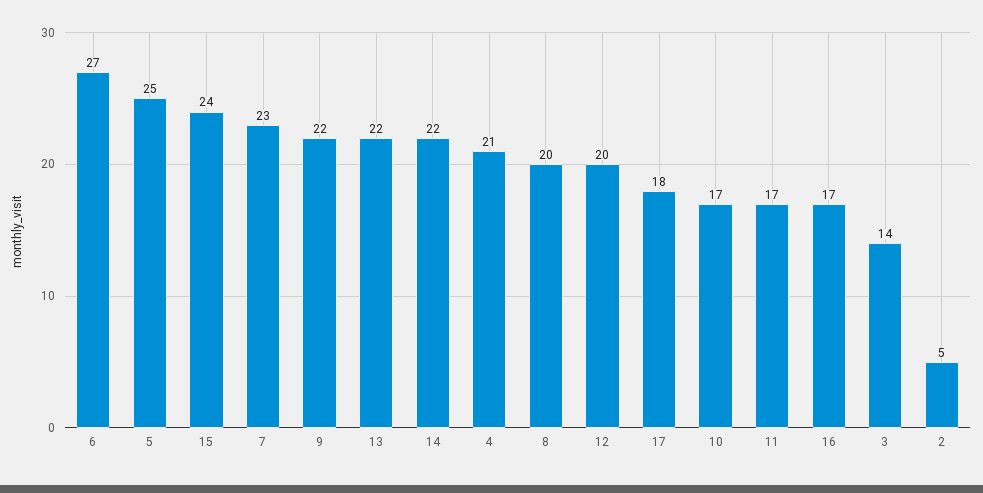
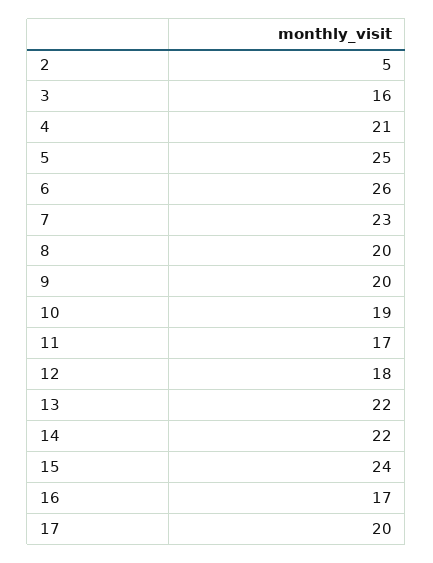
6: 27 -> 26
9: 22 -> 20
12: 20 -> 18
17: 18 -> 20
10: 17 -> 19
3: 14 -> 16

